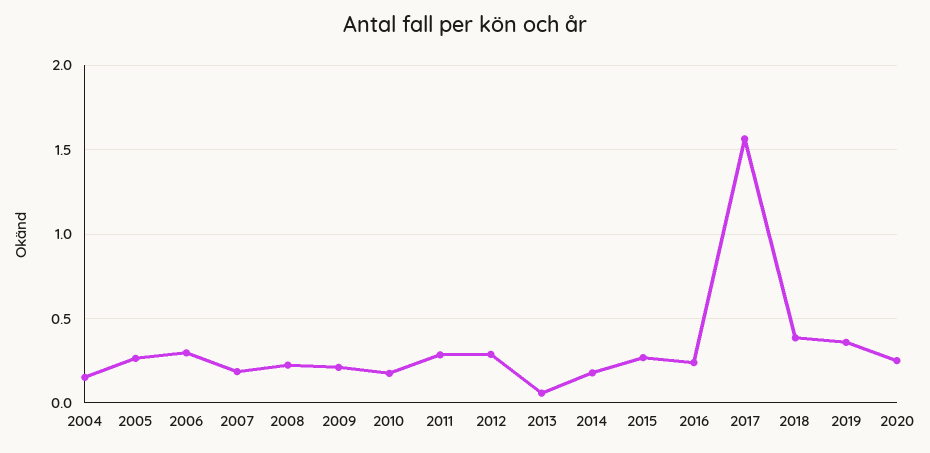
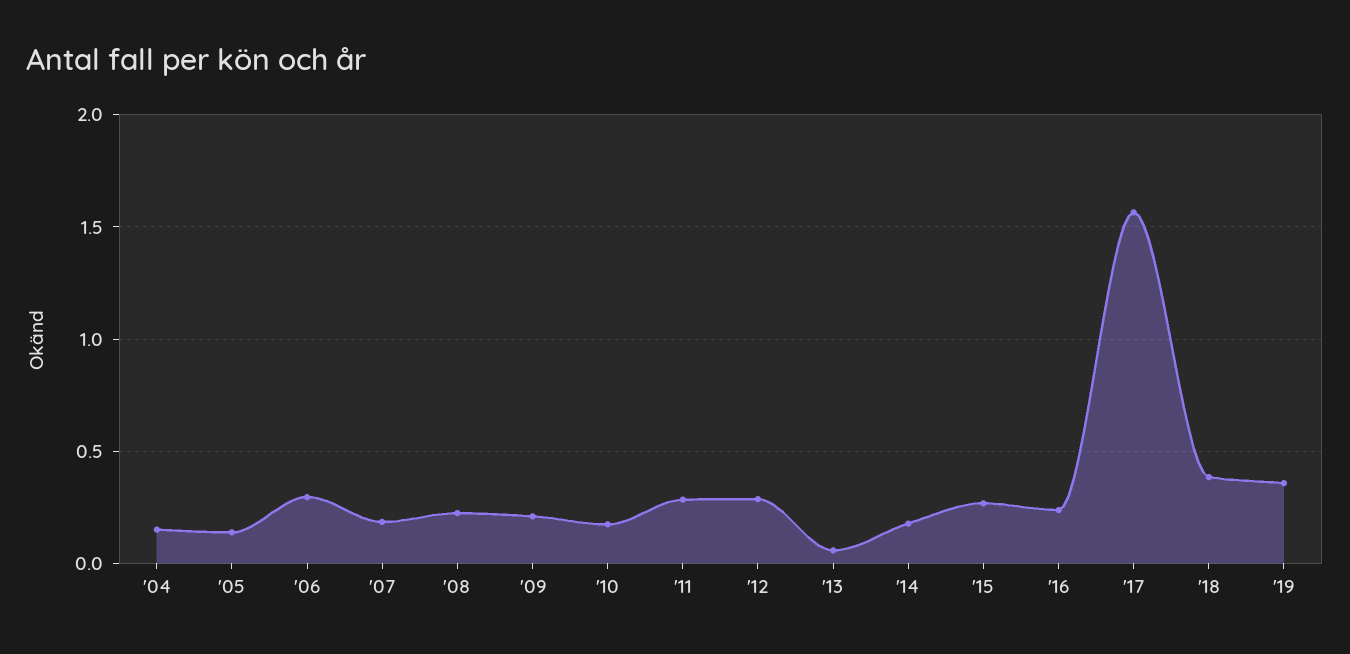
2005: 0.25 -> 0.15
2020: 0.25 -> none

